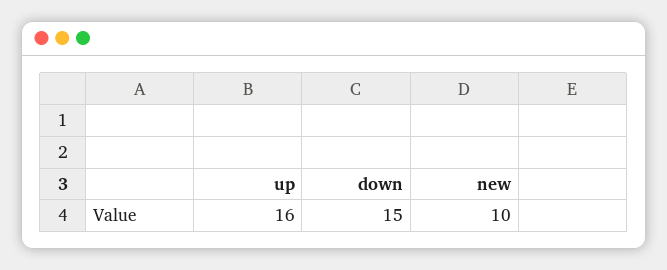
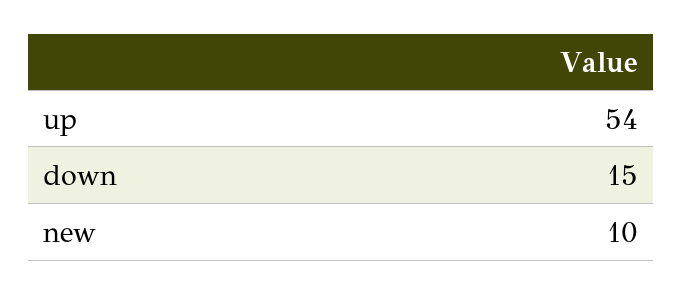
up: 16 -> 54

